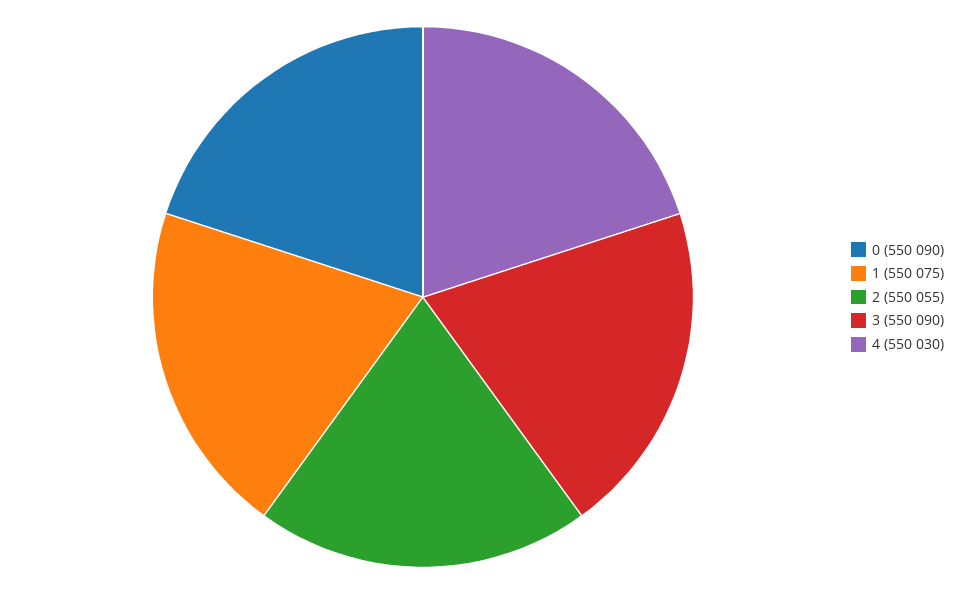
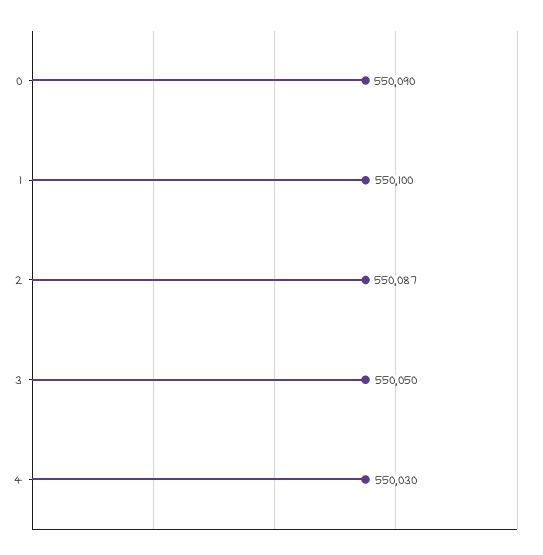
1: 550075 -> 550100
2: 550055 -> 550087
3: 550090 -> 550050

